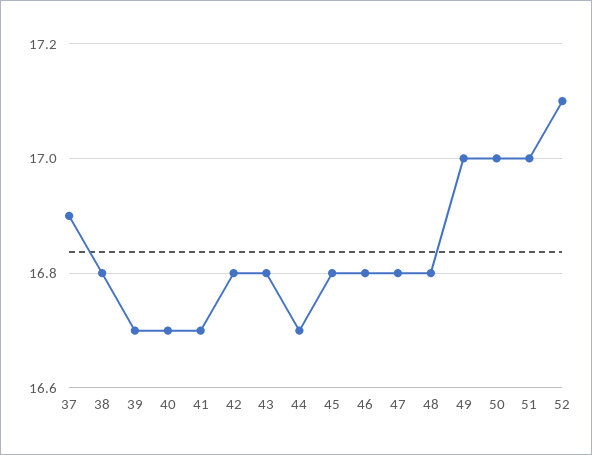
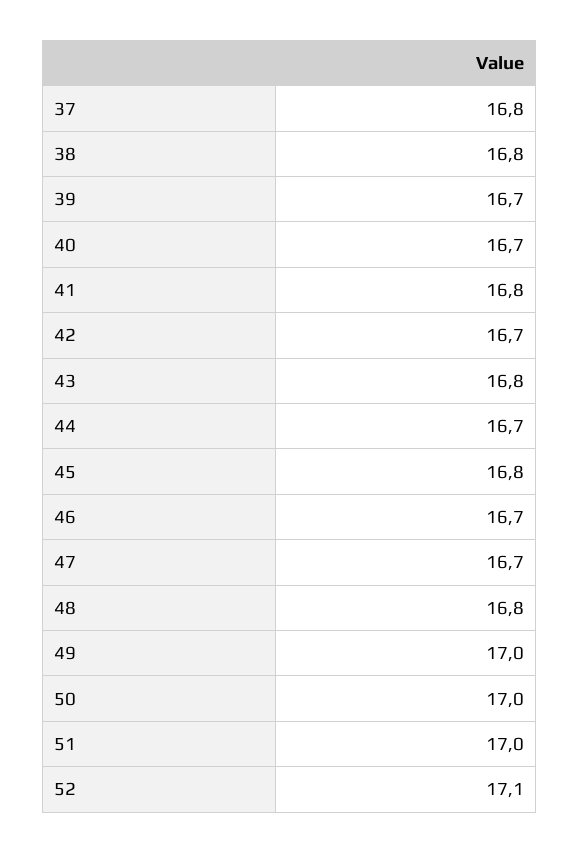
37: 16.9 -> 16.8
41: 16.7 -> 16.8
42: 16.8 -> 16.7
46: 16.8 -> 16.7
47: 16.8 -> 16.7

